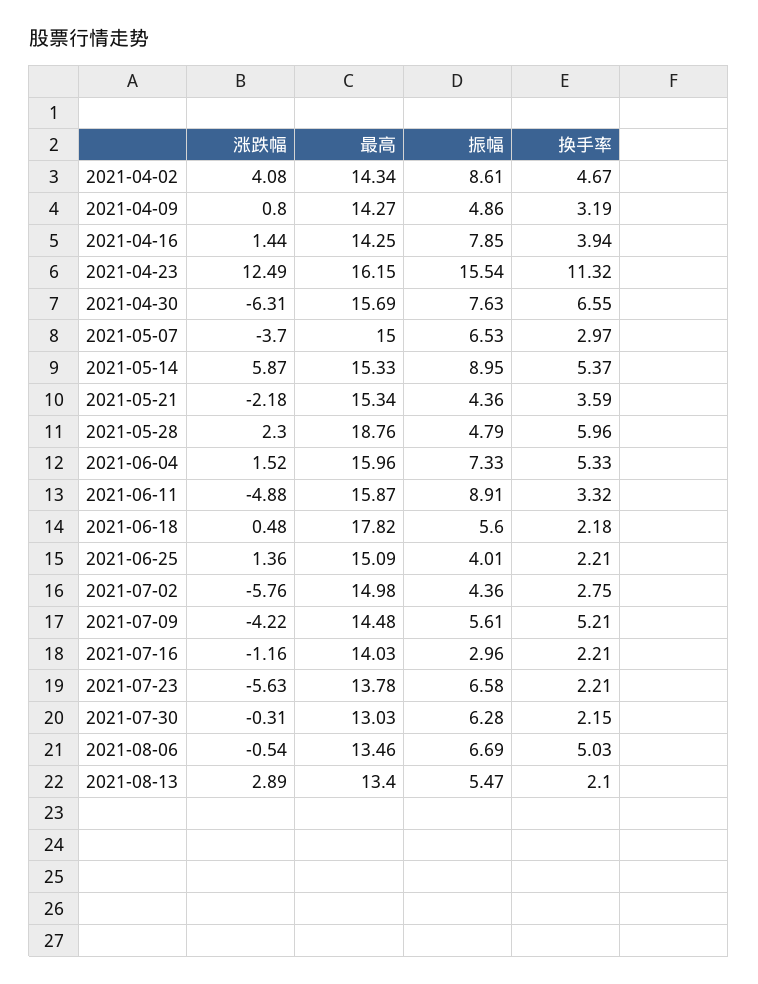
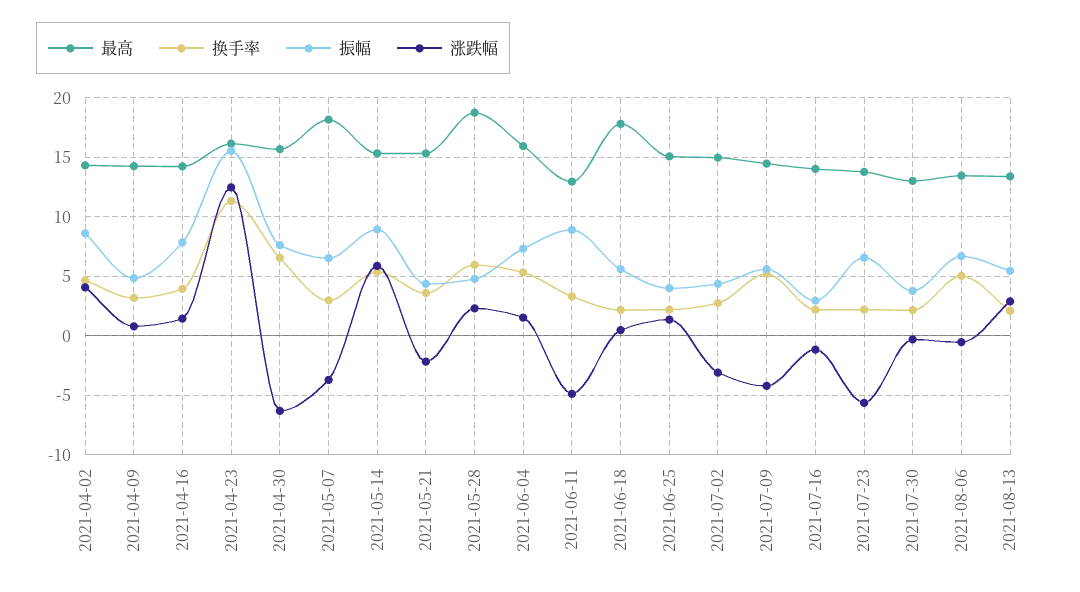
最高, 2021-05-07: 15 -> 18
最高, 2021-06-11: 15.87 -> 13
涨跌幅, 2021-07-02: -5.76 -> -3
振幅, 2021-07-30: 6.28 -> 4

